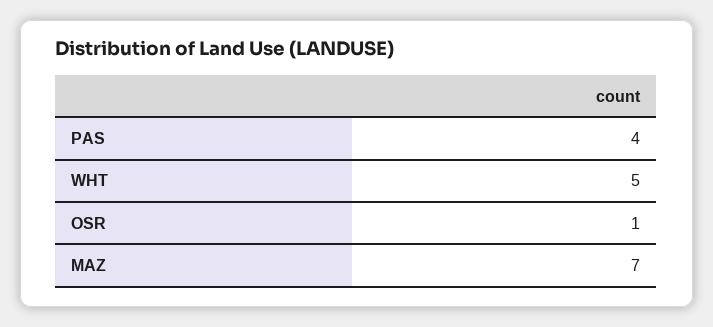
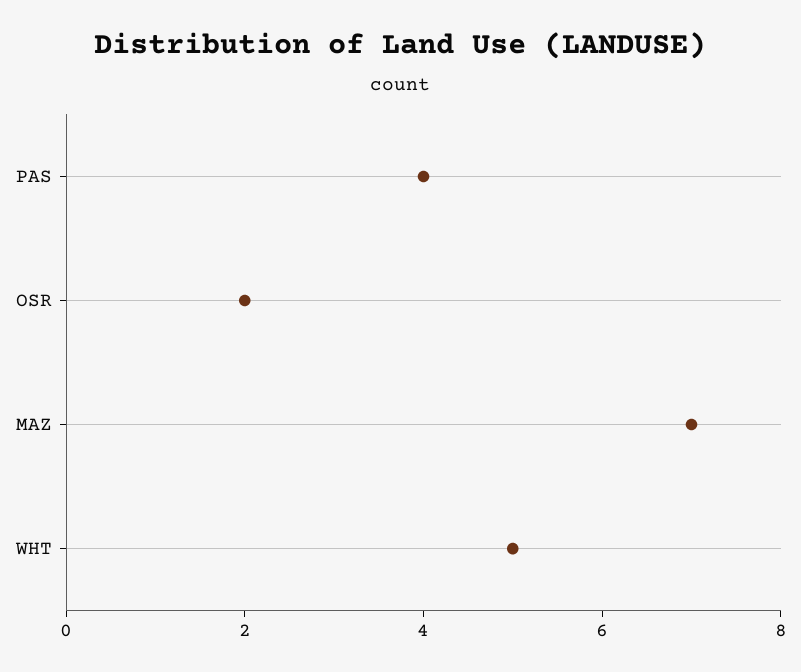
OSR: 1 -> 2

